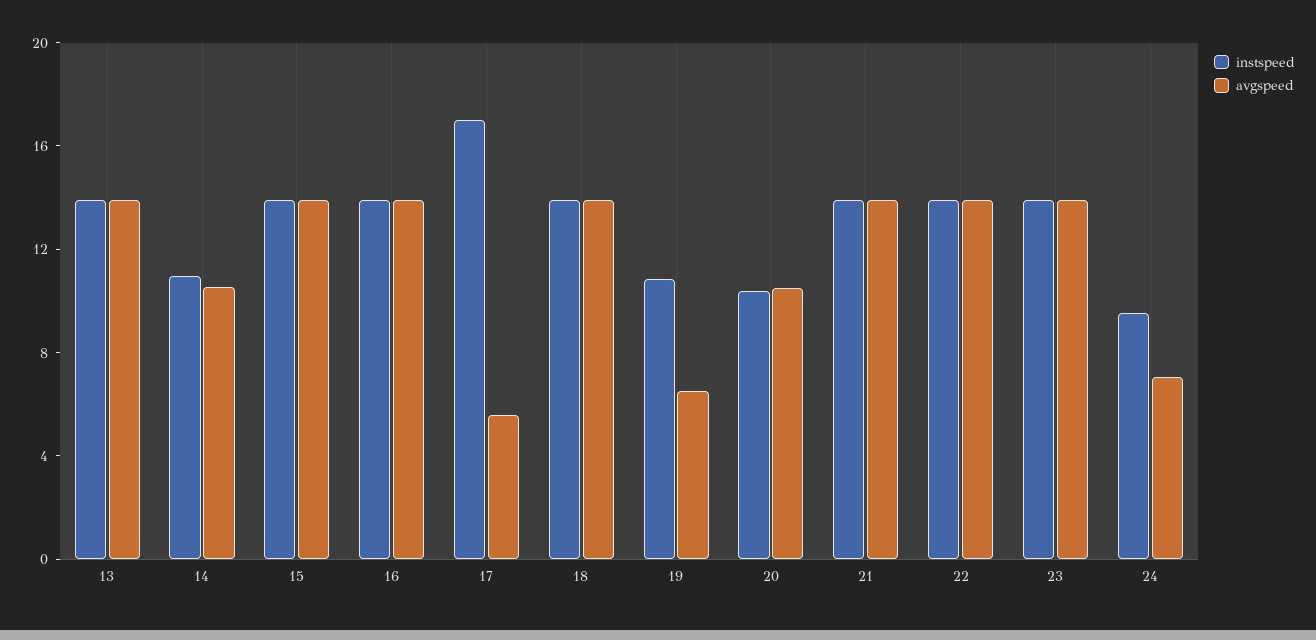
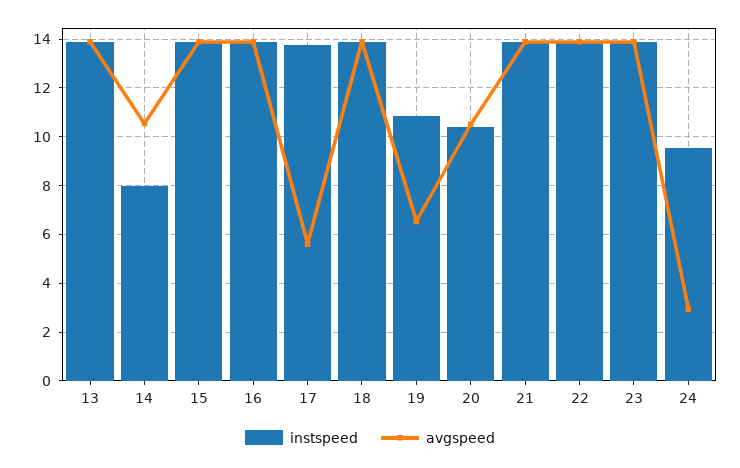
instspeed, 14: 11 -> 8
instspeed, 17: 17 -> 13.75
avgspeed, 24: 7 -> 3

